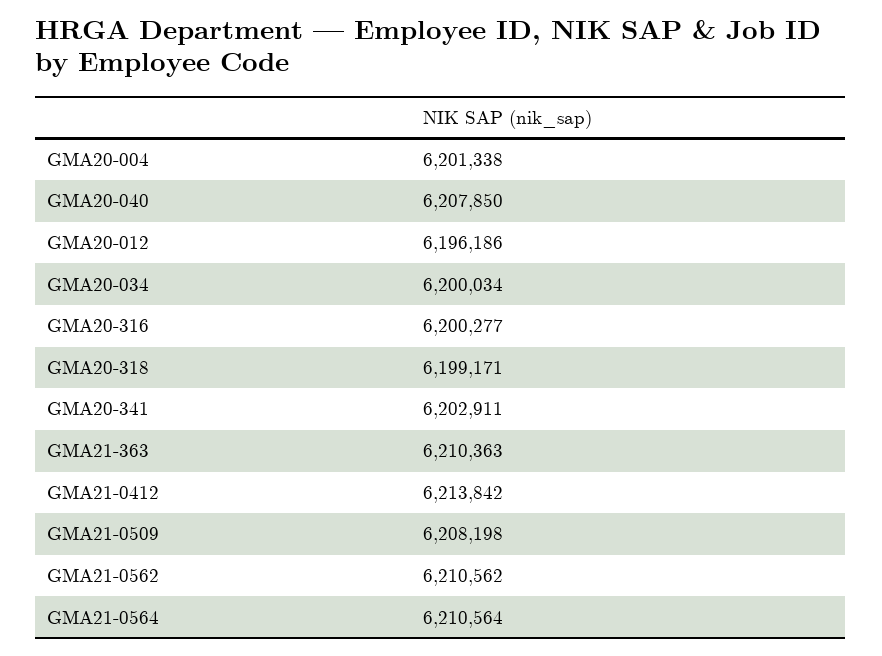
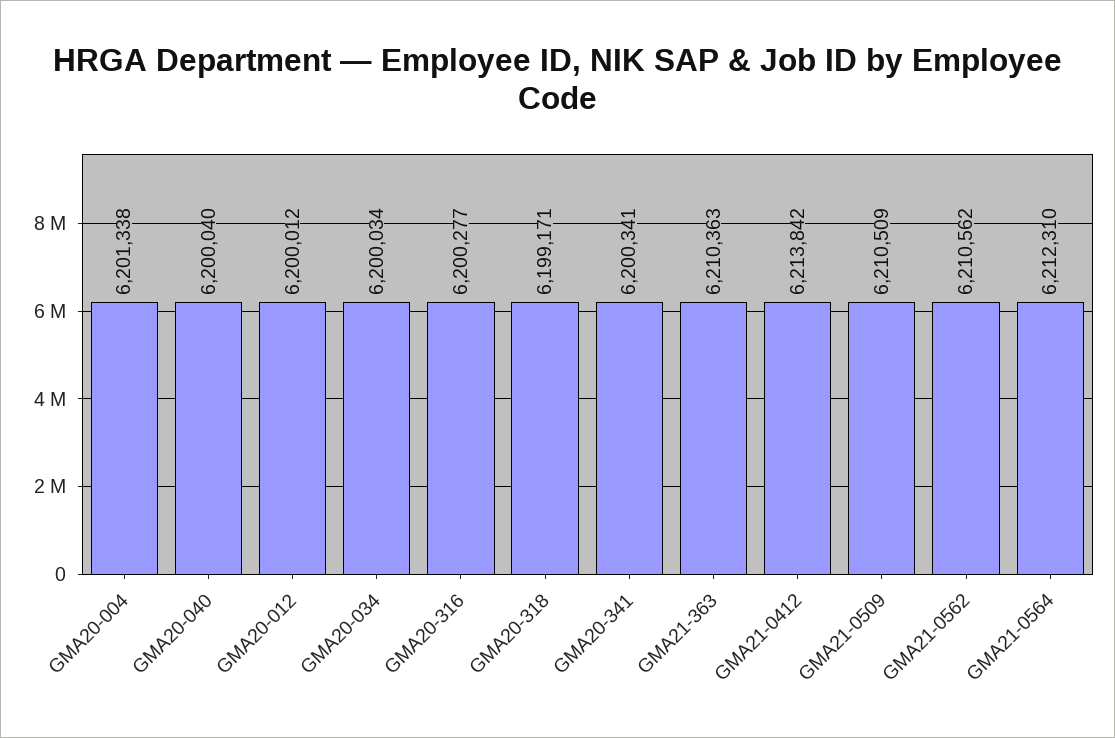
GMA20-040: 6207850 -> 6200040
GMA20-012: 6196186 -> 6200012
GMA20-341: 6202911 -> 6200341
GMA21-0509: 6208198 -> 6210509
GMA21-0564: 6210564 -> 6212310

